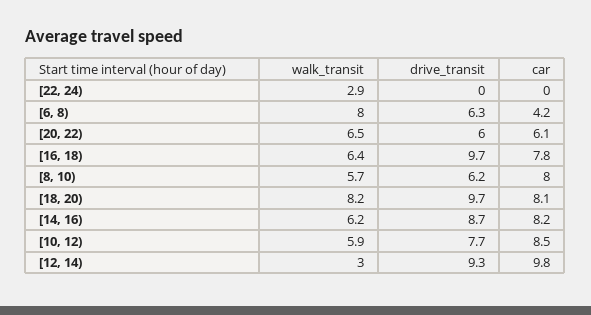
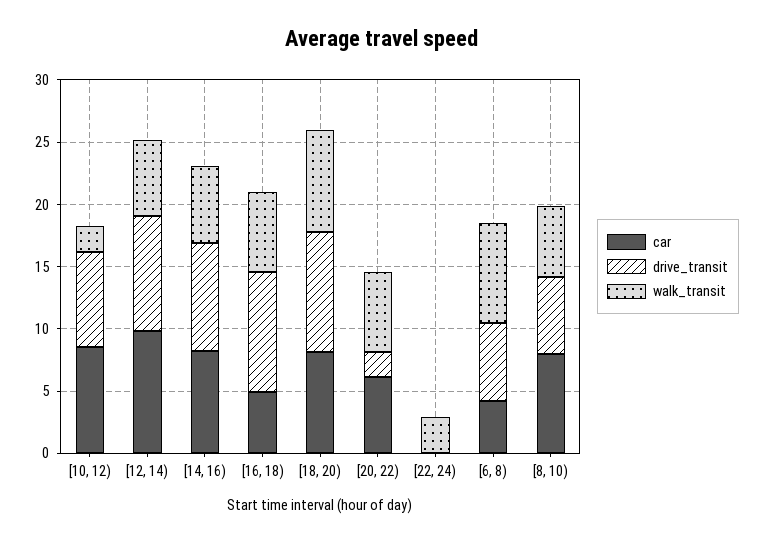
drive_transit, [20, 22): 6 -> 2
car, [16, 18): 7.8 -> 5
walk_transit, [10, 12): 5.9 -> 2
walk_transit, [12, 14): 3 -> 6

